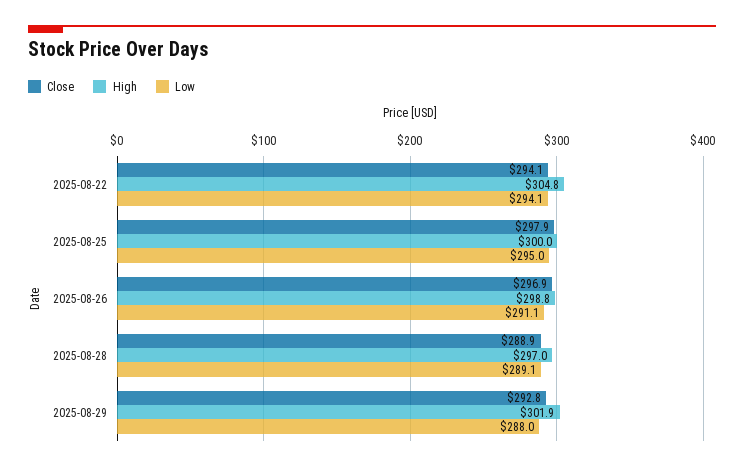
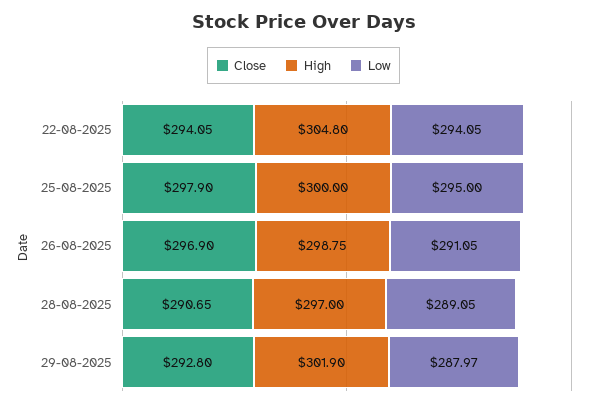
Close, 2025-08-28: 288.9 -> 290.65

